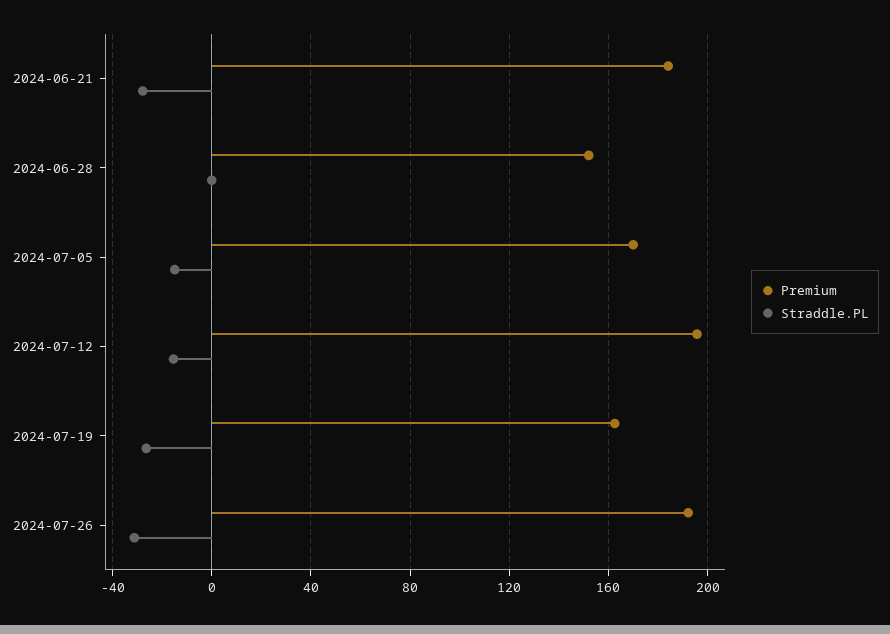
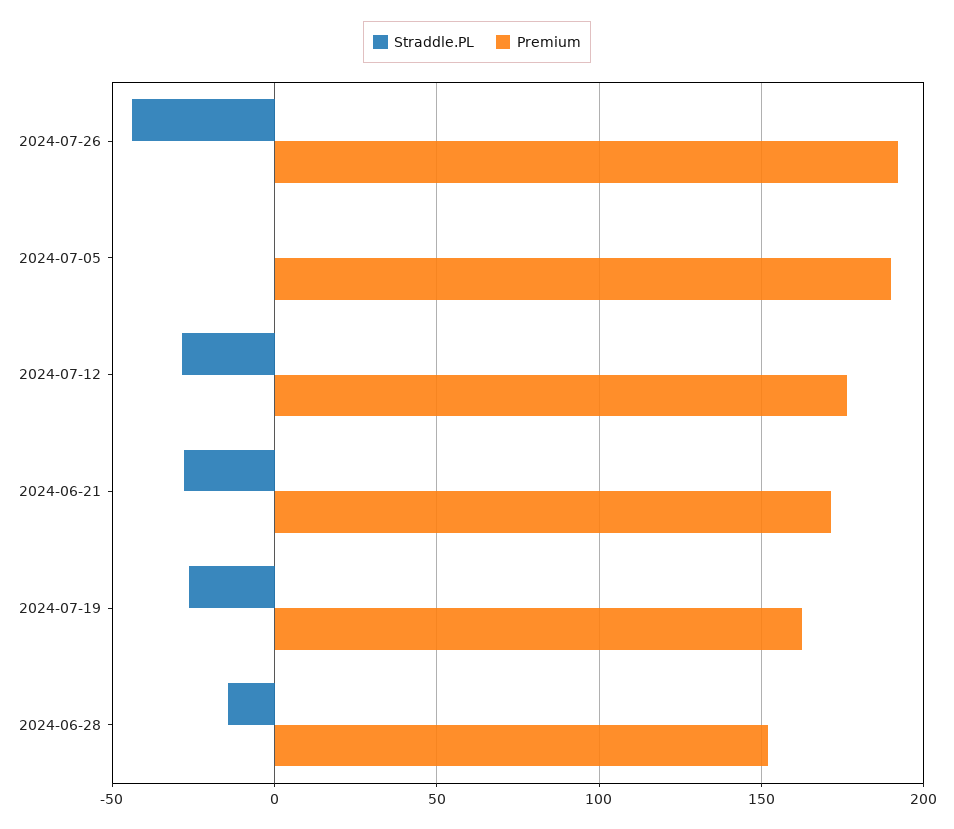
Premium, 2024-06-21: 185 -> 170
Straddle.PL, 2024-06-28: 0 -> -15
Premium, 2024-07-05: 170 -> 190
Straddle.PL, 2024-07-05: -15 -> 0
Premium, 2024-07-12: 195 -> 175
Straddle.PL, 2024-07-12: -15 -> -30
Straddle.PL, 2024-07-26: -30 -> -45

